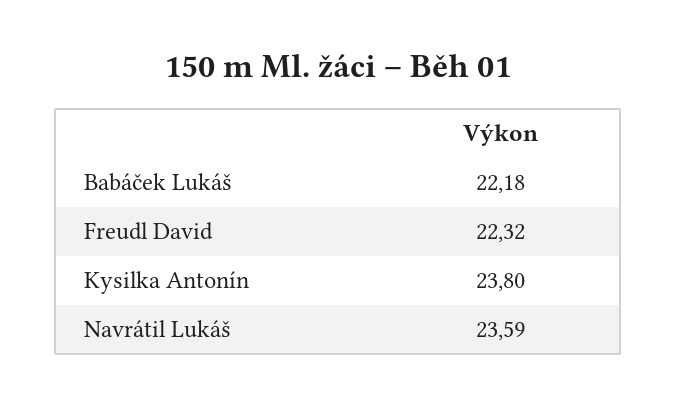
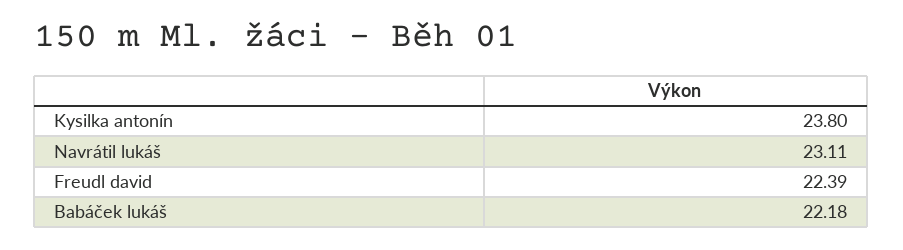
Freudl David: 22.32 -> 22.39
Navrátil Lukáš: 23.59 -> 23.11

